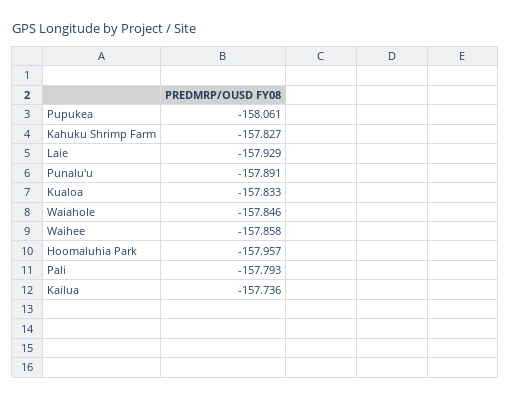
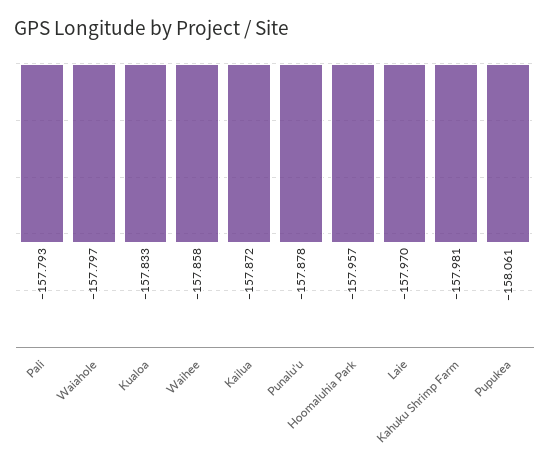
Kahuku Shrimp Farm: -157.827 -> -157.981
Laie: -157.929 -> -157.97
Punalu'u: -157.891 -> -157.878
Waiahole: -157.846 -> -157.797
Kailua: -157.736 -> -157.872

